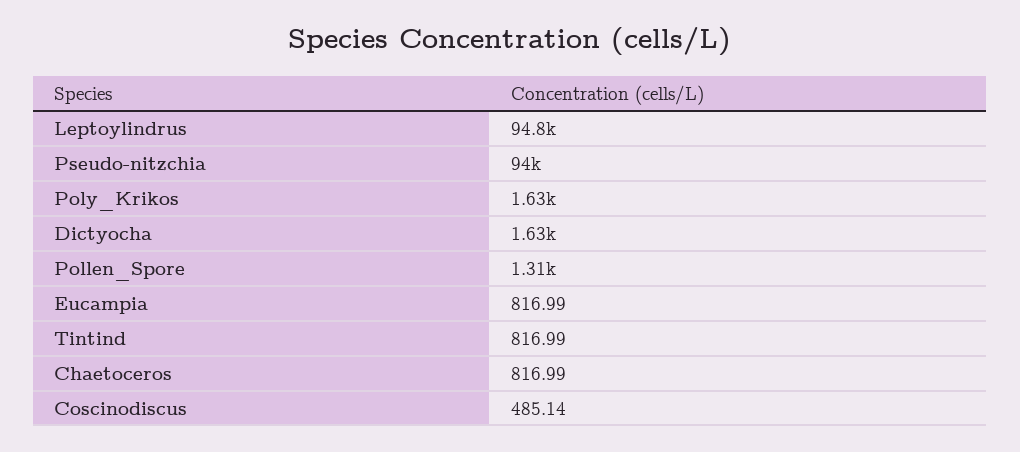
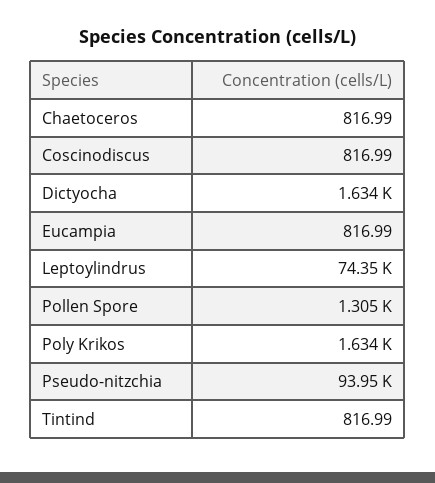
Leptoylindrus: 94800 -> 74350
Coscinodiscus: 485.14 -> 816.99

